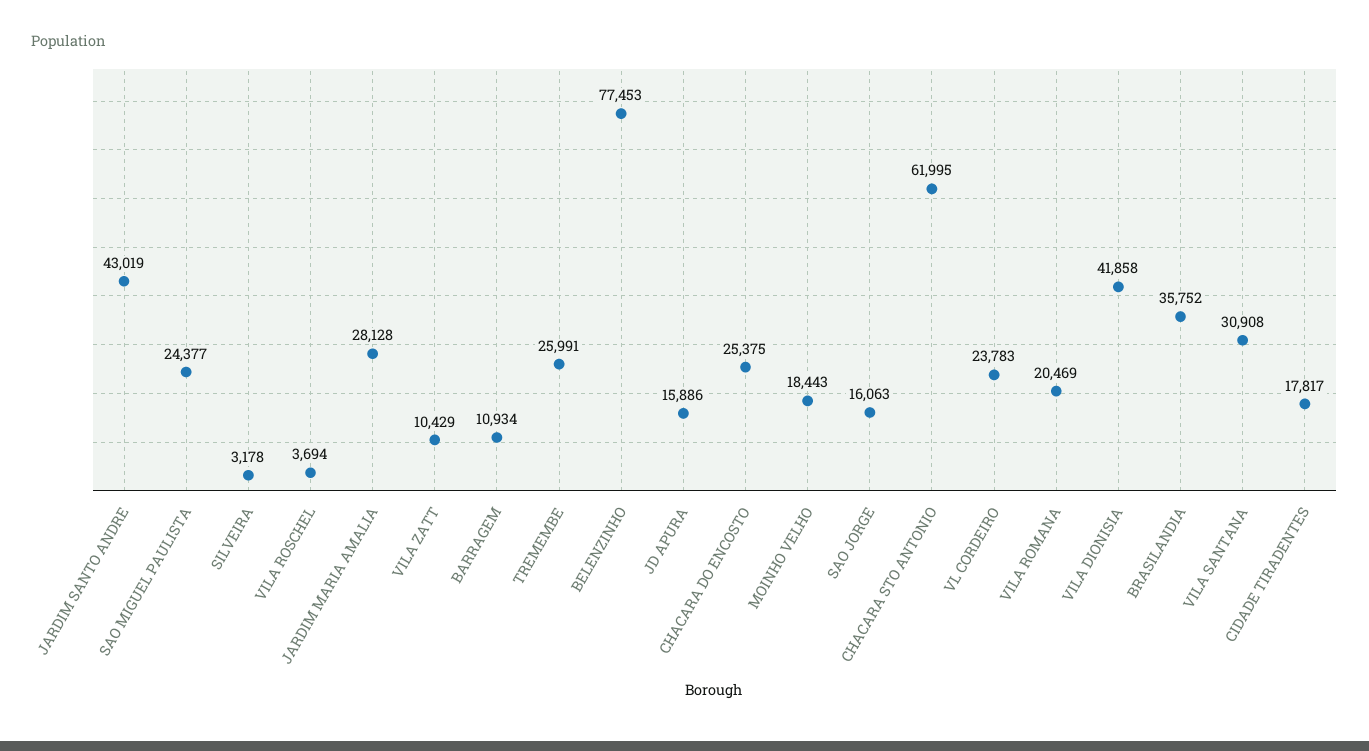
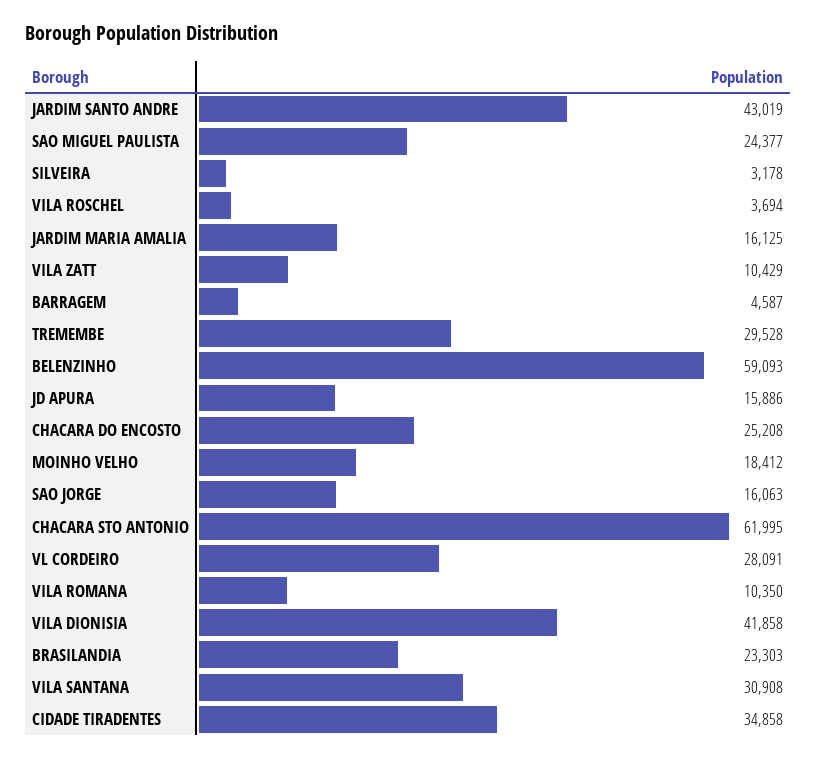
JARDIM MARIA AMALIA: 28128 -> 16125
BARRAGEM: 10934 -> 4587
TREMEMBE: 25991 -> 29528
BELENZINHO: 77453 -> 59093
CHACARA DO ENCOSTO: 25375 -> 25208
MOINHO VELHO: 18443 -> 18412
VL CORDEIRO: 23783 -> 28091
VILA ROMANA: 20469 -> 10350
BRASILANDIA: 35752 -> 23303
CIDADE TIRADENTES: 17817 -> 34858

